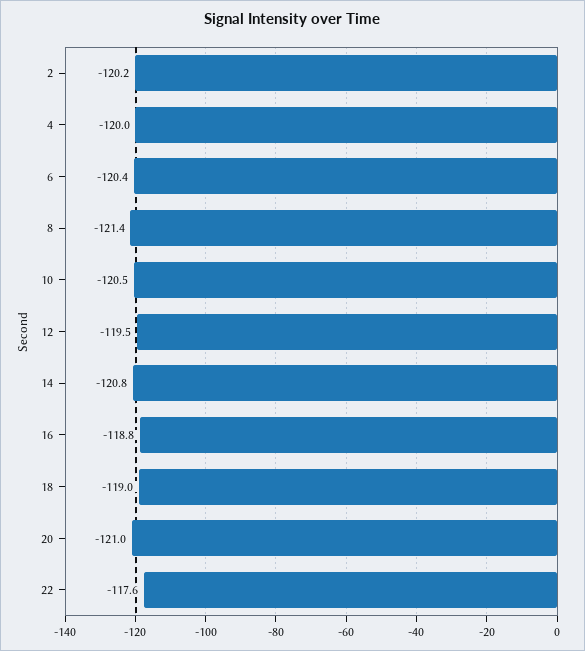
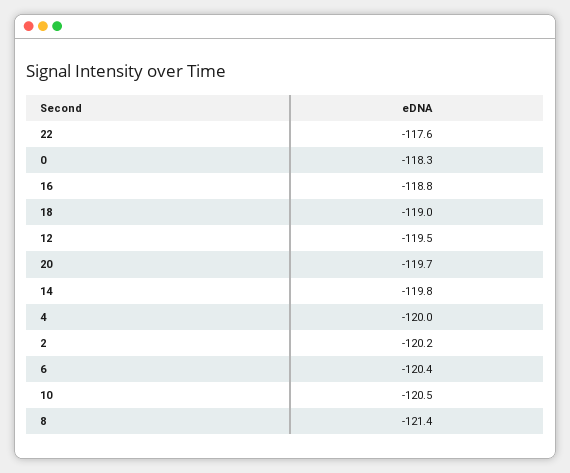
14: -120.8 -> -119.8
20: -121 -> -119.7
0: none -> -118.3

